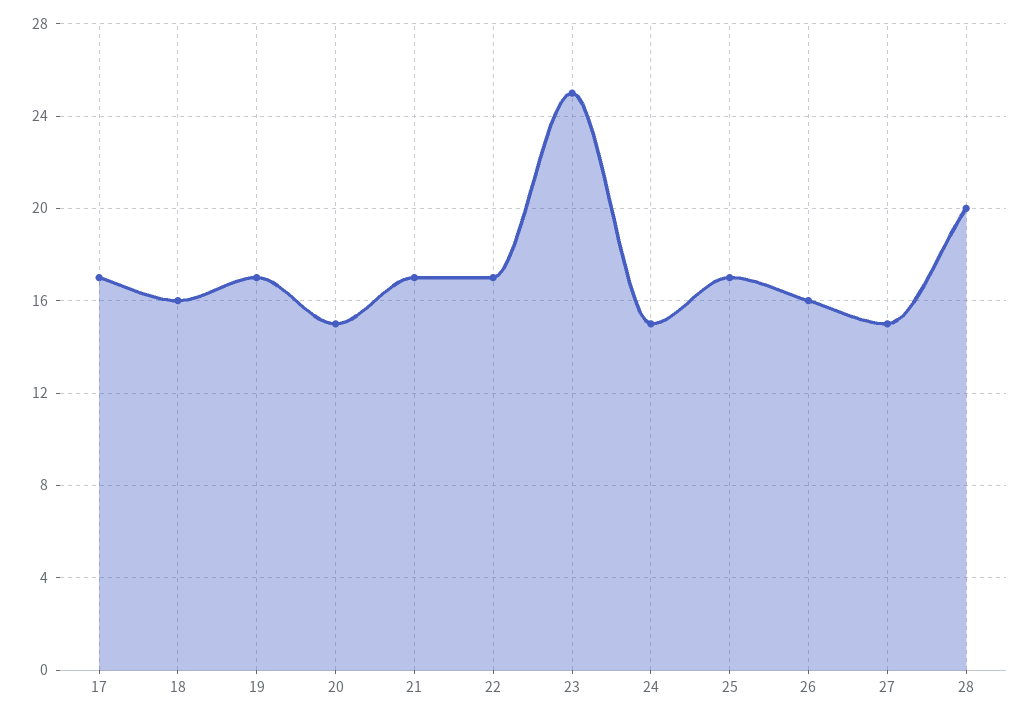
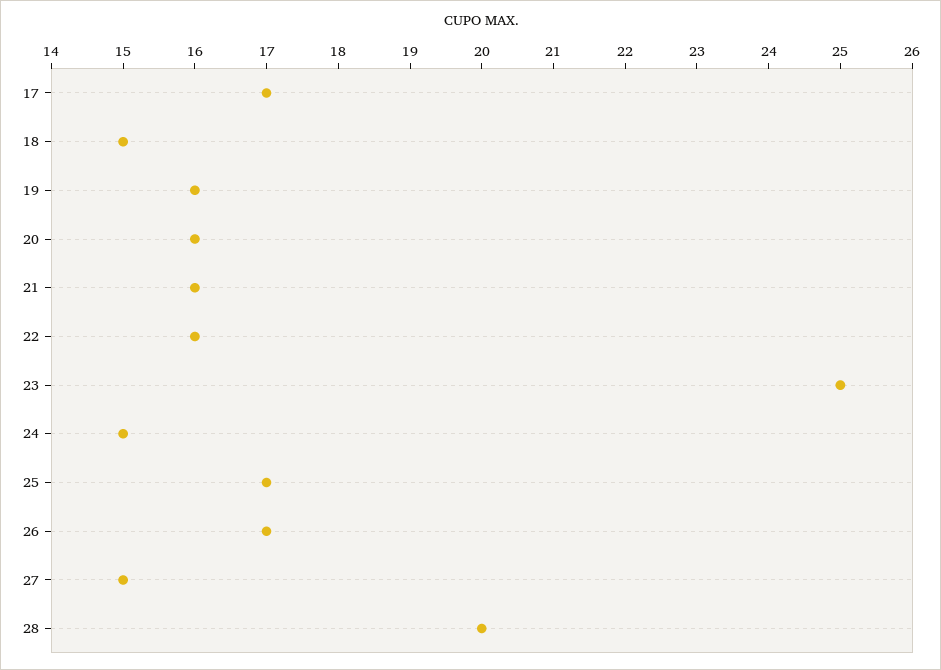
18: 16 -> 15
19: 17 -> 16
20: 15 -> 16
21: 17 -> 16
22: 17 -> 16
26: 16 -> 17

